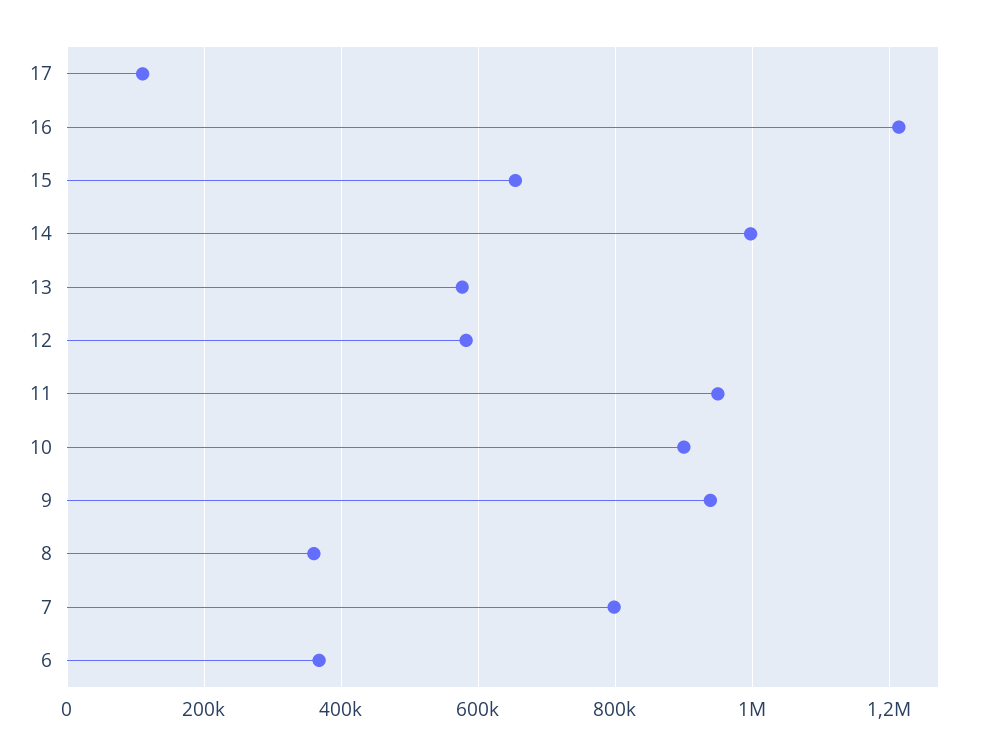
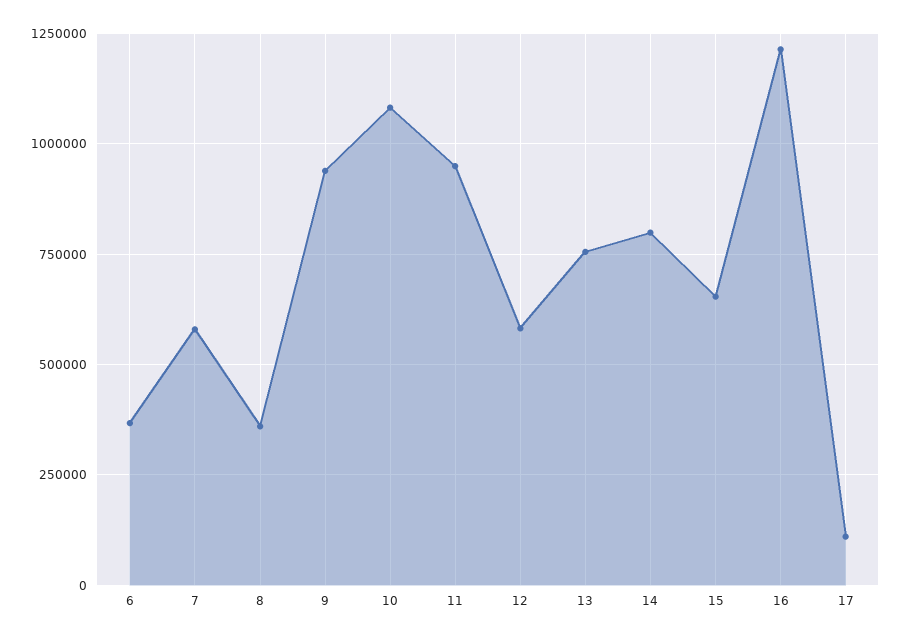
14: 1000000 -> 800000
13: 580000 -> 750000
10: 900000 -> 1075000
7: 800000 -> 575000

